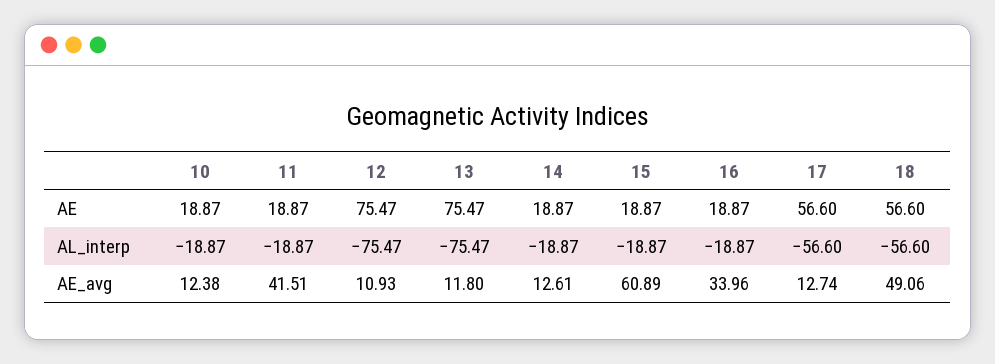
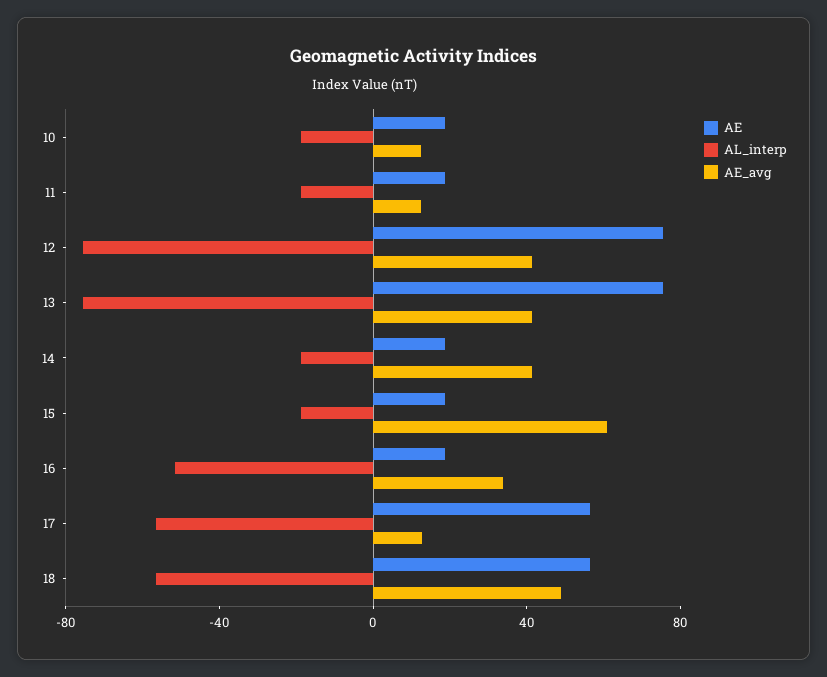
AL_interp, 16: -18.87 -> -50
AE_avg, 11: 41.51 -> 10
AE_avg, 12: 10.93 -> 40
AE_avg, 13: 11.8 -> 40
AE_avg, 14: 12.61 -> 40

